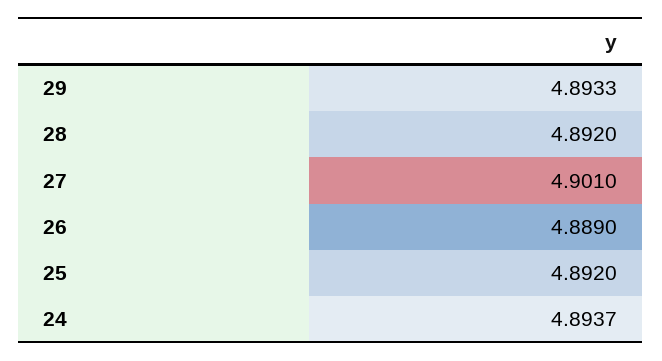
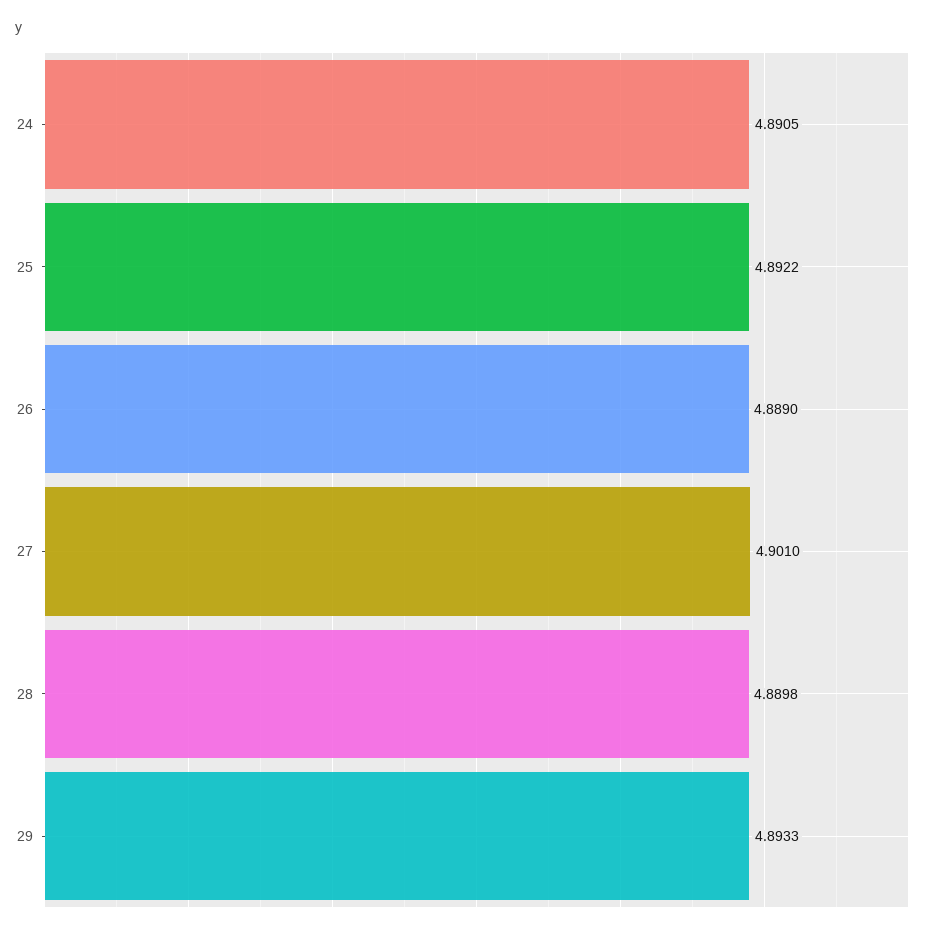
28: 4.892 -> 4.8898
25: 4.892 -> 4.8922
24: 4.8937 -> 4.8905

